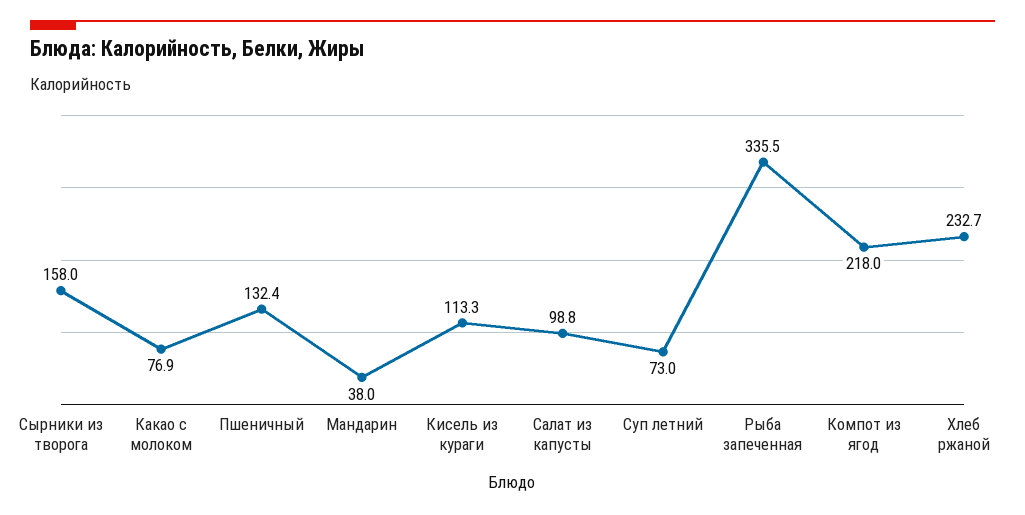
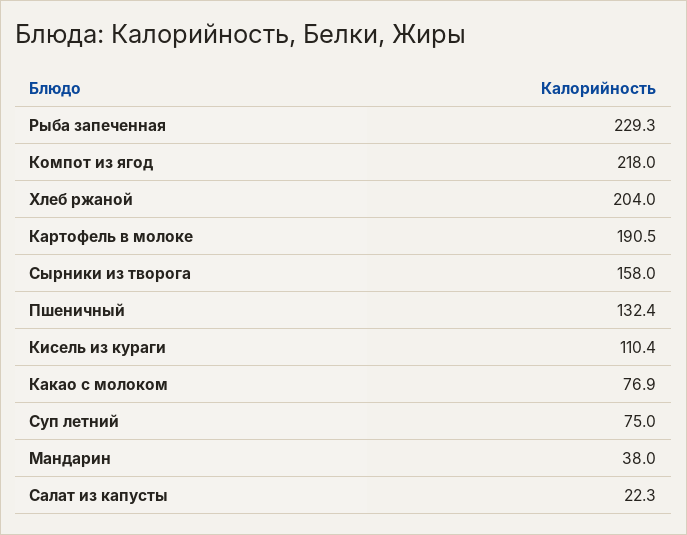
Кисель из кураги: 113.3 -> 110.4
Салат из капусты: 98.8 -> 22.3
Суп летний: 73 -> 75
Рыба запеченная: 335.5 -> 229.3
Хлеб ржаной: 232.7 -> 204
Картофель в молоке: none -> 190.5

